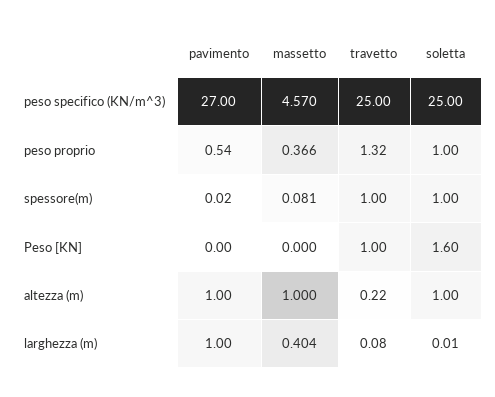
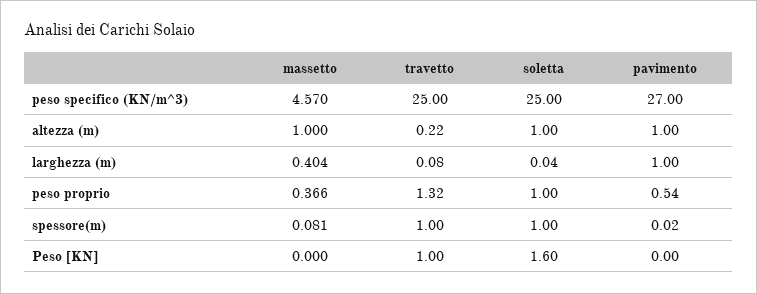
soletta, larghezza (m): 0.01 -> 0.04

